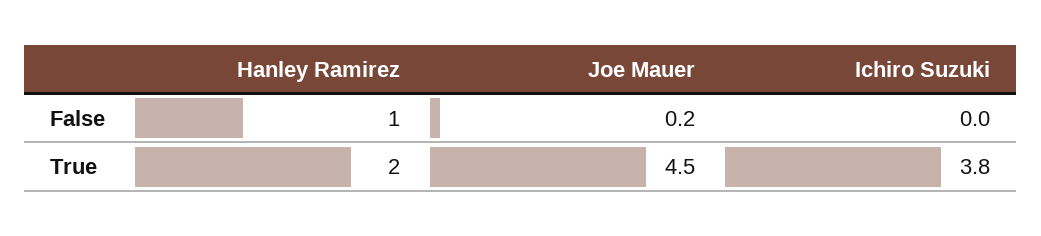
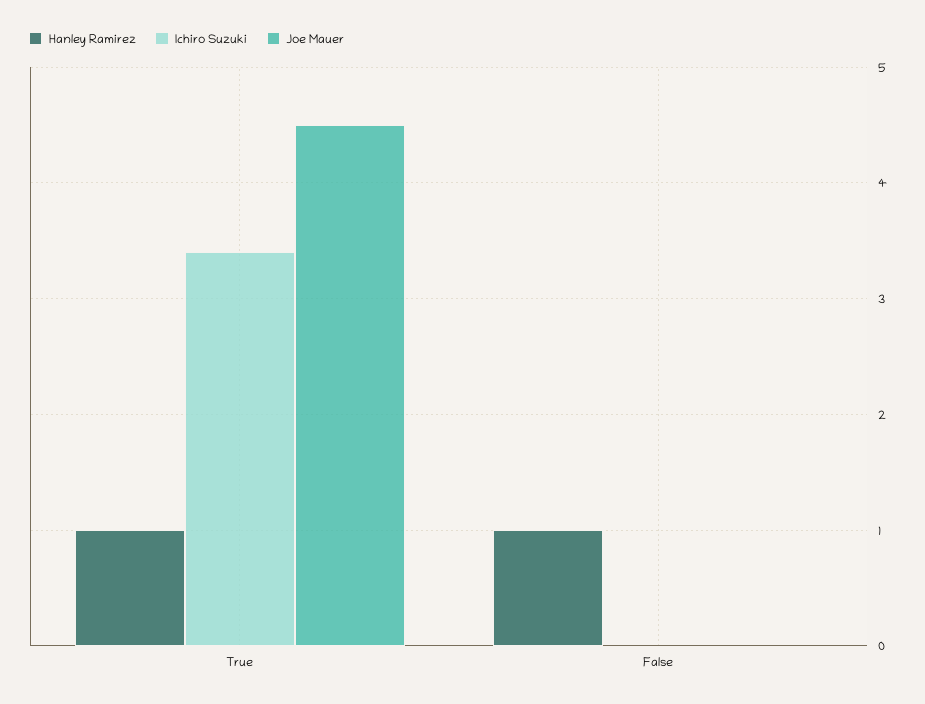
Joe Mauer, False: 0.2 -> 0
Hanley Ramirez, True: 2 -> 1
Ichiro Suzuki, True: 3.8 -> 3.4

